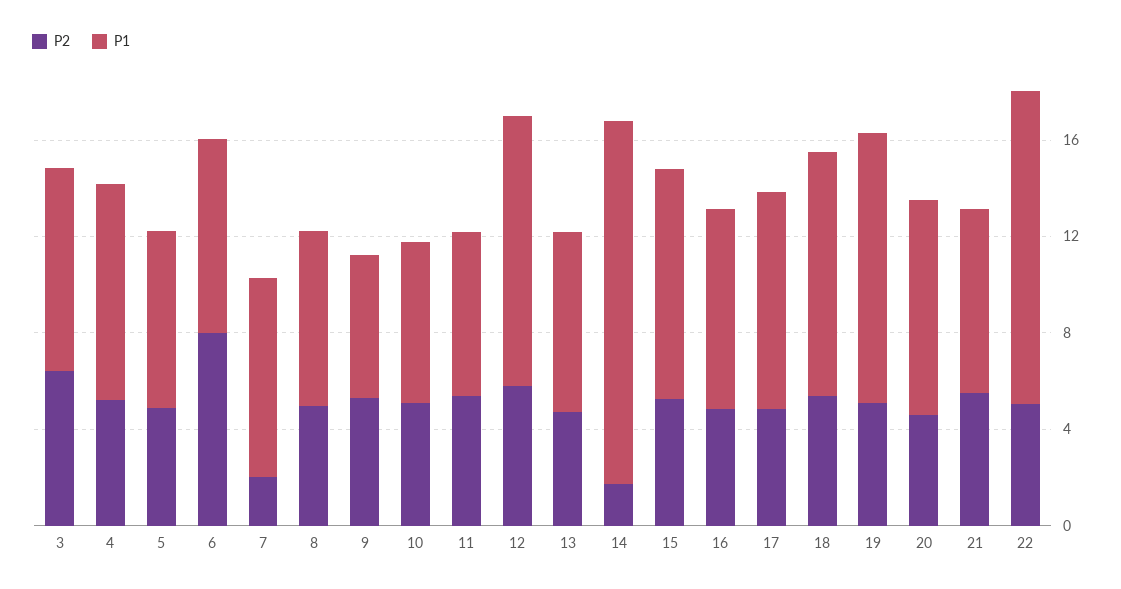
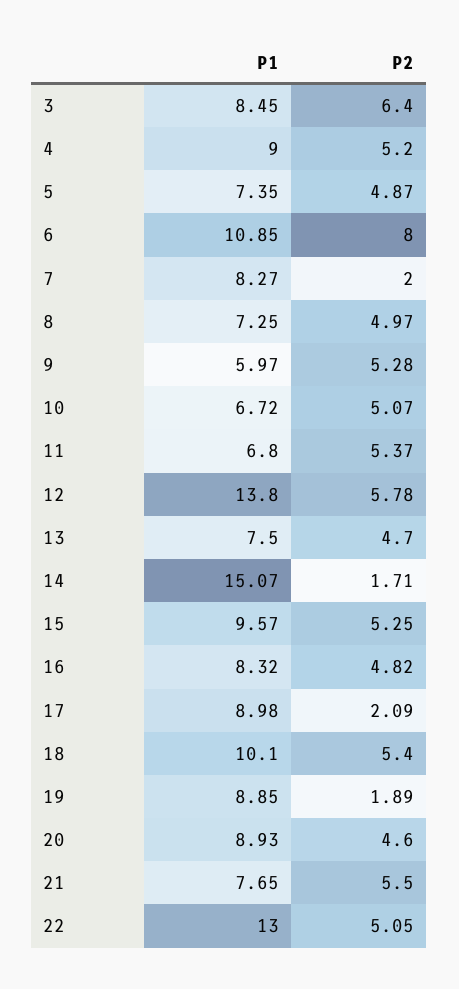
P1, 6: 8 -> 10.85
P1, 12: 11 -> 13.8
P2, 17: 5 -> 2.09
P2, 19: 5 -> 1.89
P1, 19: 11 -> 8.85

